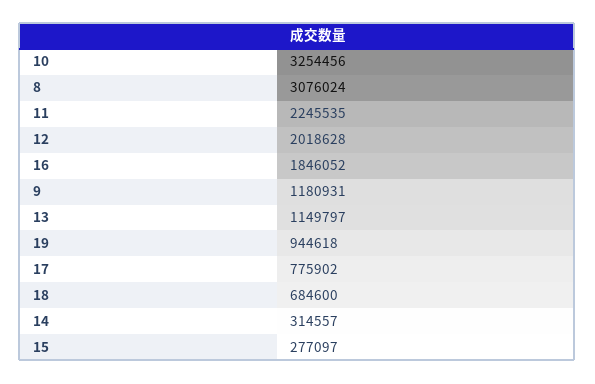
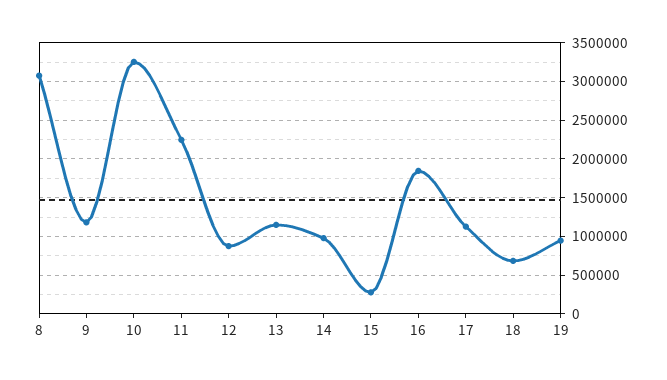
12: 2018628 -> 900000
17: 775902 -> 1100000
14: 314557 -> 1000000

